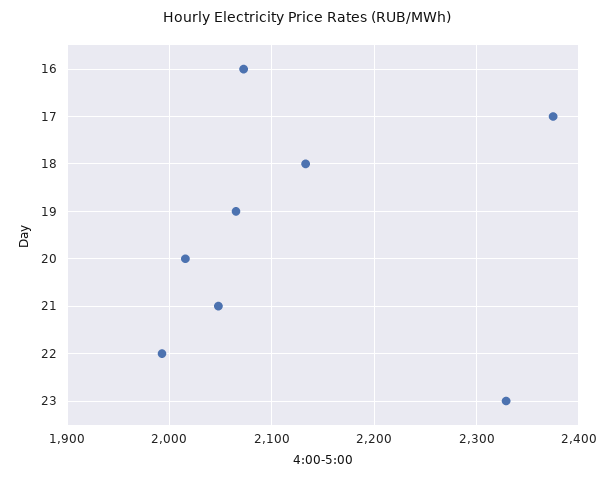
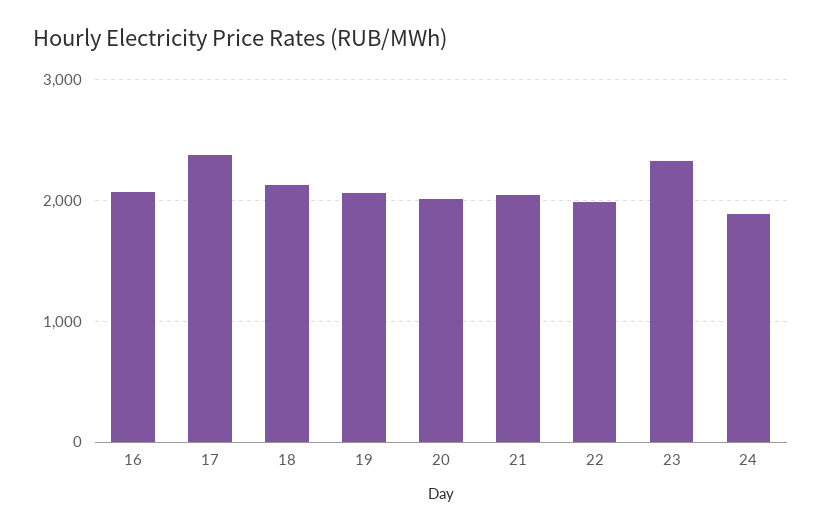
24: none -> 1900

